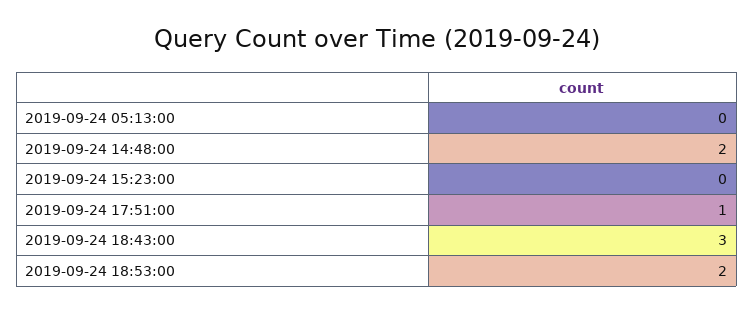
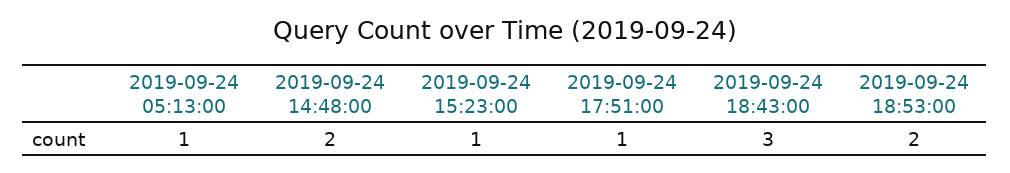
2019-09-24 05:13:00: 0 -> 1
2019-09-24 15:23:00: 0 -> 1

